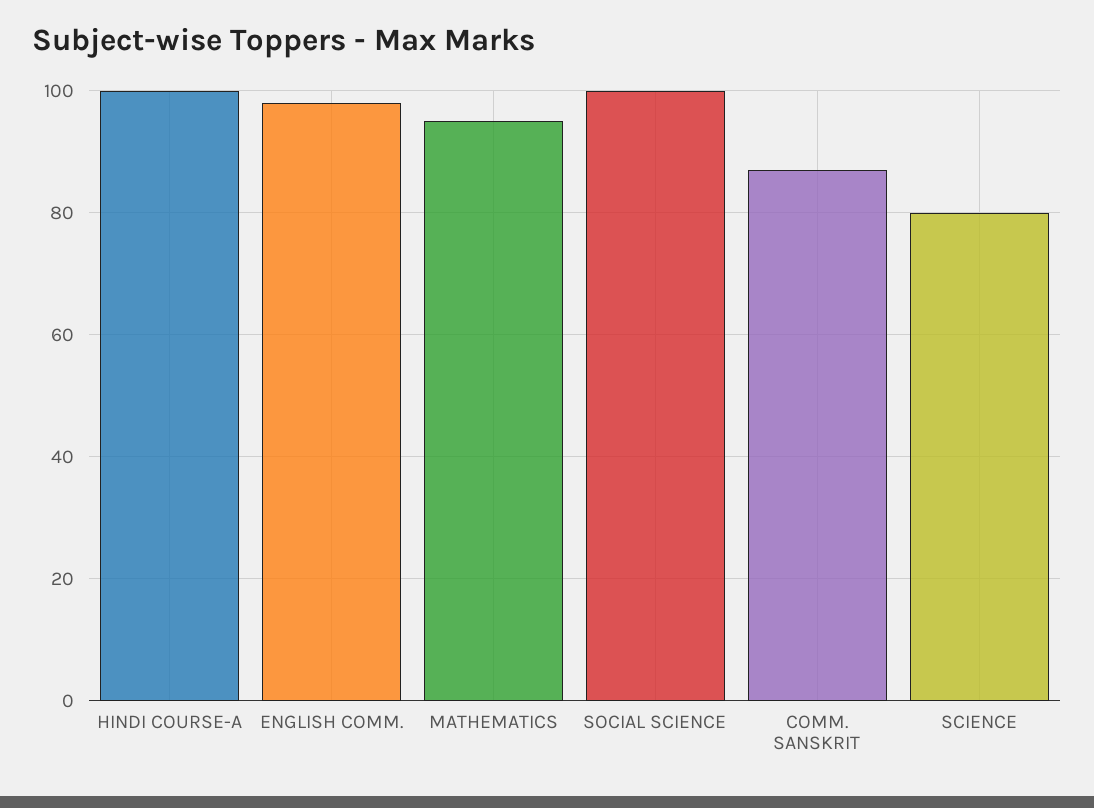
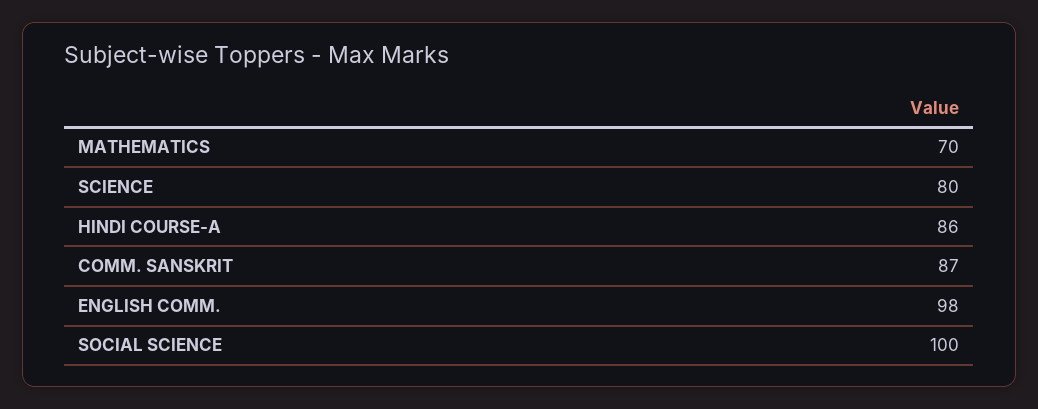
HINDI COURSE-A: 100 -> 86
MATHEMATICS: 95 -> 70

